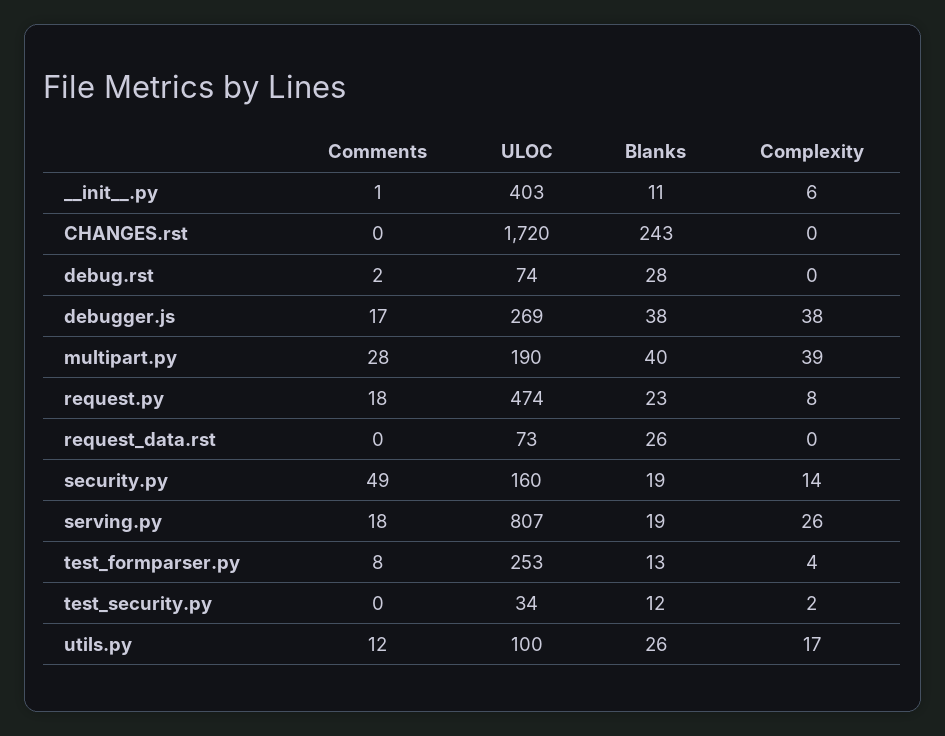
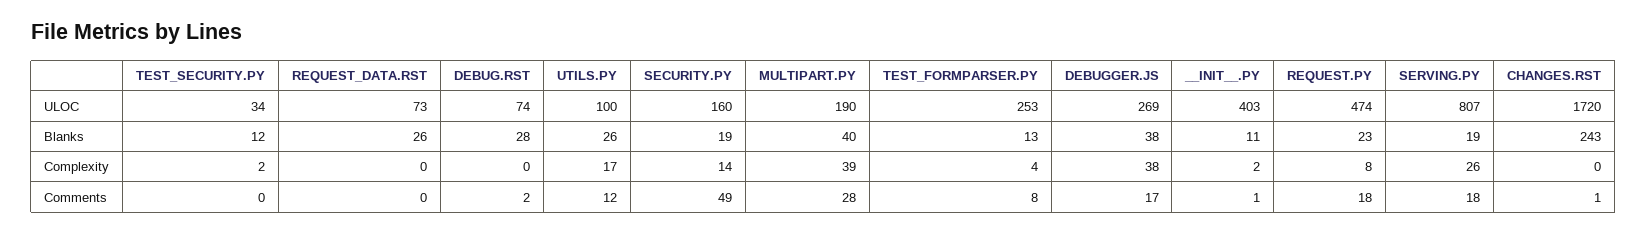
Complexity, __init__.py: 6 -> 2
Comments, CHANGES.rst: 0 -> 1

